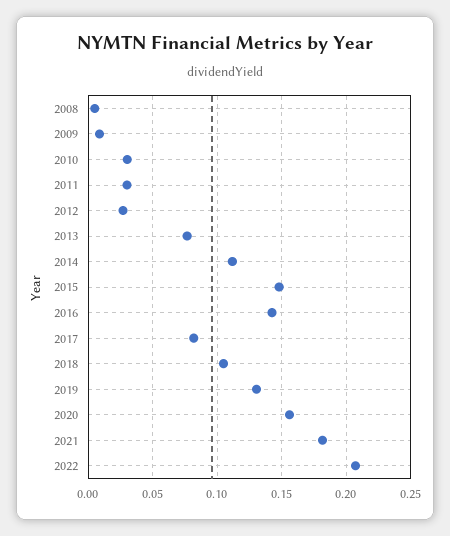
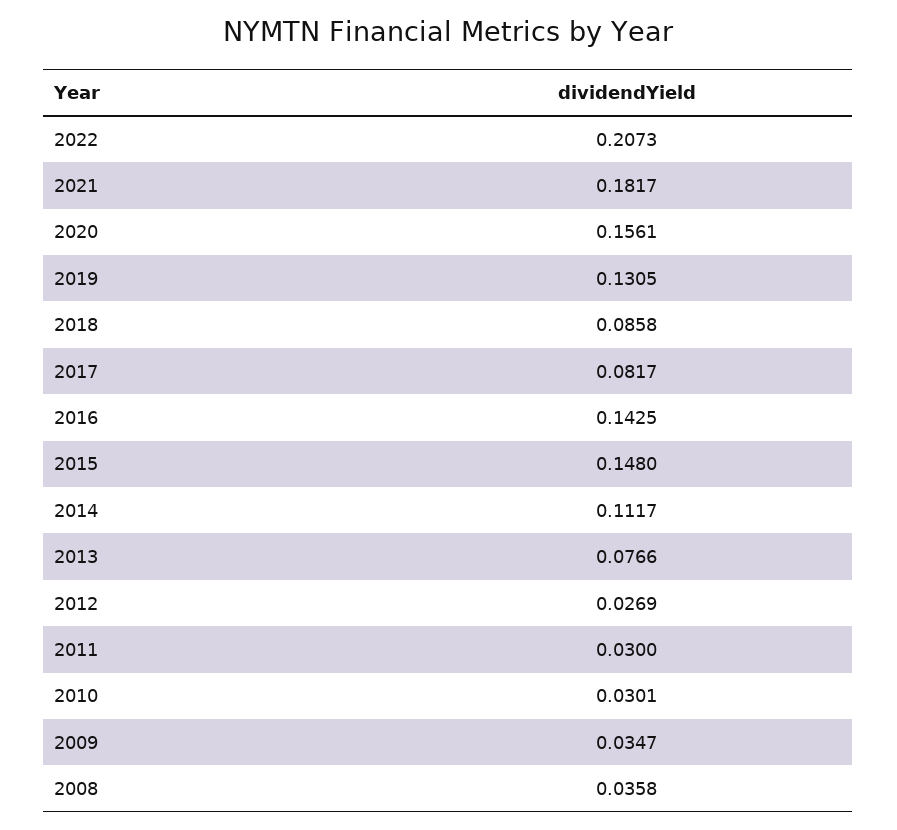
2008: 0.005 -> 0.0358
2009: 0.01 -> 0.0347
2018: 0.105 -> 0.0858

